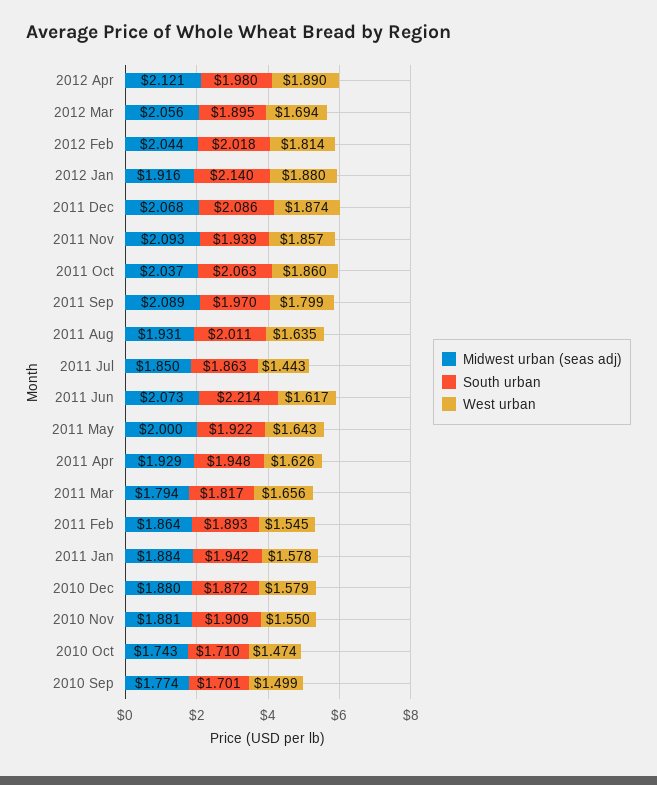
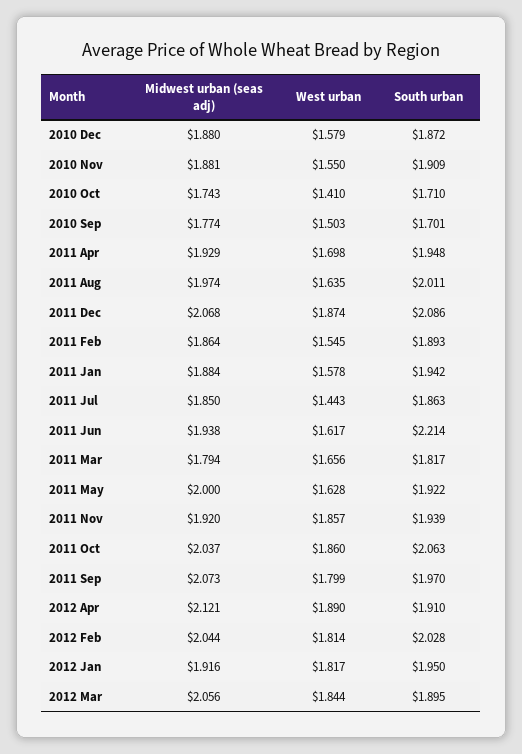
South urban, 2012 Apr: 1.98 -> 1.91
West urban, 2012 Mar: 1.694 -> 1.844
South urban, 2012 Feb: 2.018 -> 2.028
South urban, 2012 Jan: 2.14 -> 1.95
West urban, 2012 Jan: 1.88 -> 1.817
Midwest urban (seas adj), 2011 Nov: 2.093 -> 1.92
Midwest urban (seas adj), 2011 Sep: 2.089 -> 2.073
Midwest urban (seas adj), 2011 Aug: 1.931 -> 1.974
Midwest urban (seas adj), 2011 Jun: 2.073 -> 1.938
West urban, 2011 May: 1.643 -> 1.628
West urban, 2011 Apr: 1.626 -> 1.698
West urban, 2010 Oct: 1.474 -> 1.41
West urban, 2010 Sep: 1.499 -> 1.503

